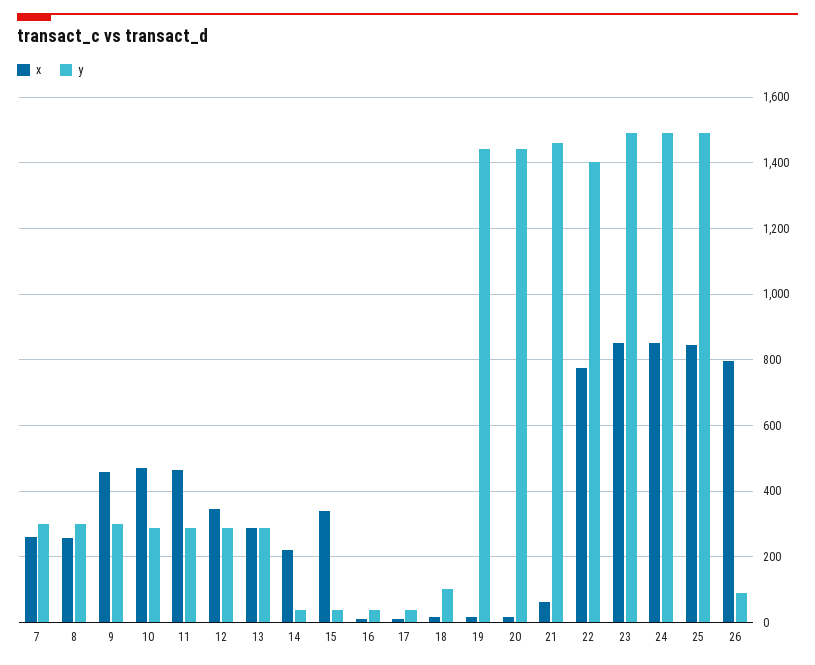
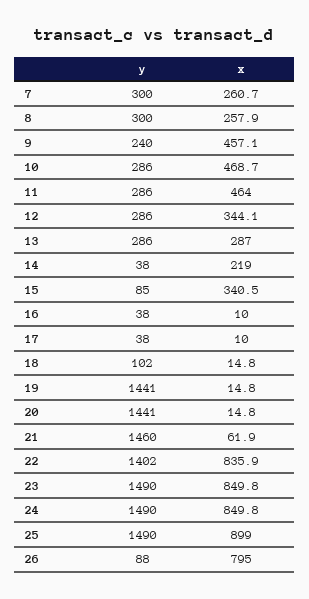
y, 9: 300 -> 240
y, 15: 40 -> 85
x, 22: 780 -> 835.9
x, 25: 840 -> 899

